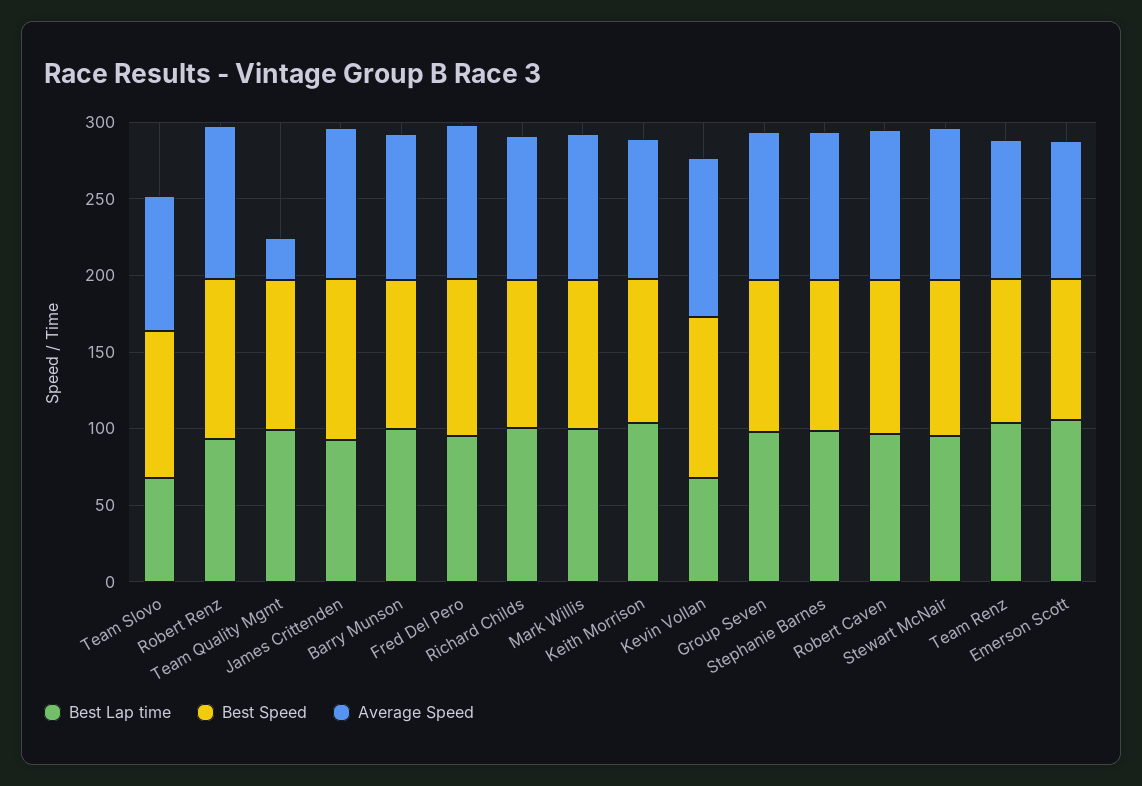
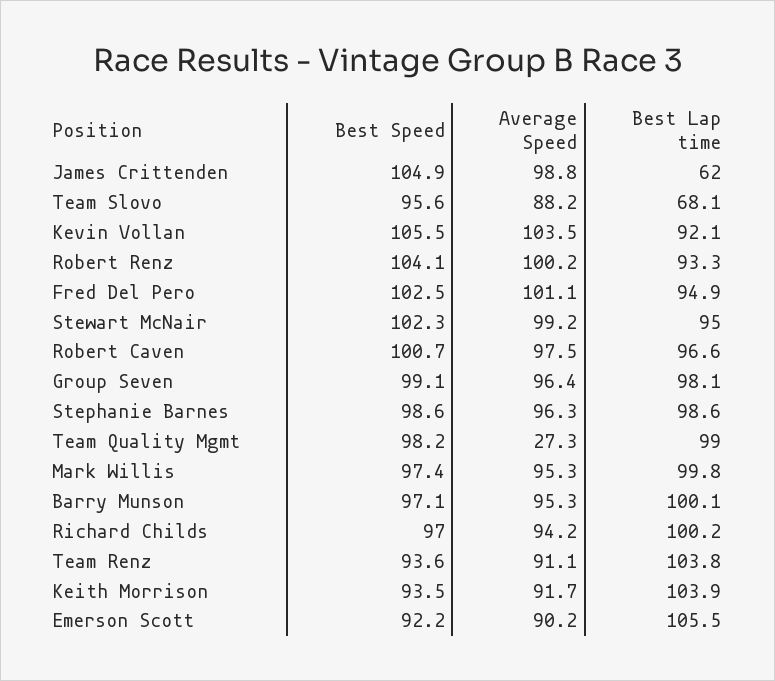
Best Lap time, James Crittenden: 90 -> 62
Best Lap time, Kevin Vollan: 70 -> 92.1

